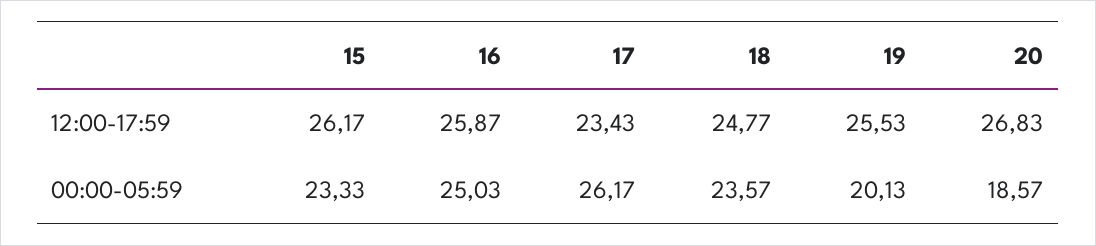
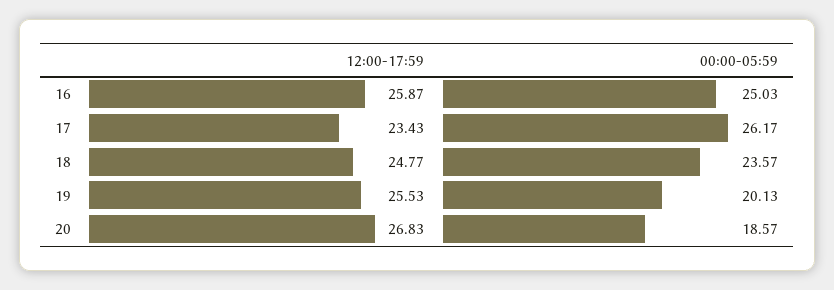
15, 12:00-17:59: 26.17 -> none
15, 00:00-05:59: 23.33 -> none

